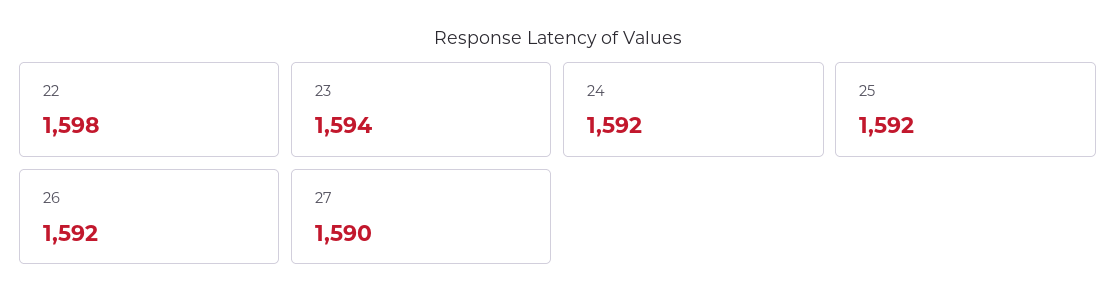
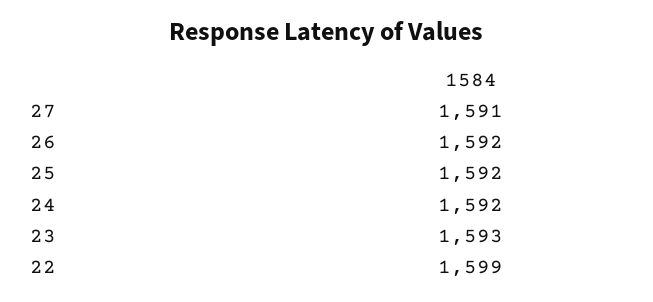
22: 1598 -> 1599
23: 1594 -> 1593
27: 1590 -> 1591

